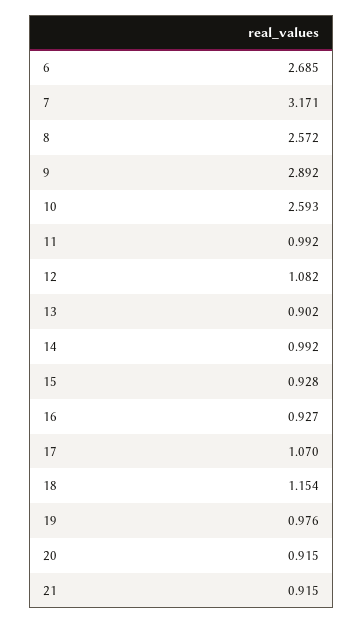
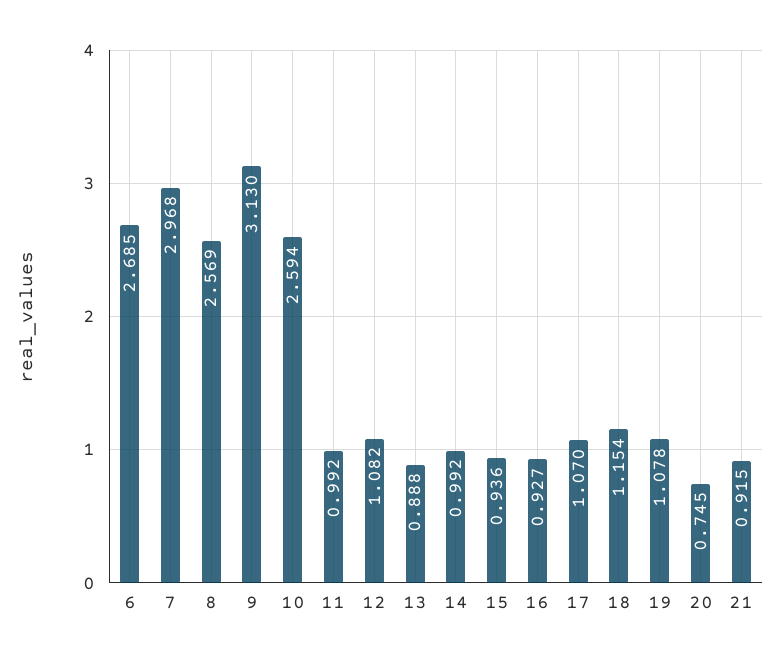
7: 3.171 -> 2.968
8: 2.572 -> 2.569
9: 2.892 -> 3.13
10: 2.593 -> 2.594
13: 0.902 -> 0.888
15: 0.928 -> 0.936
19: 0.976 -> 1.078
20: 0.915 -> 0.745

